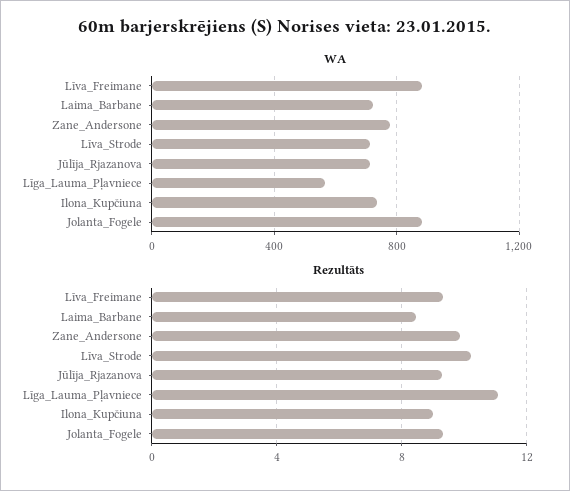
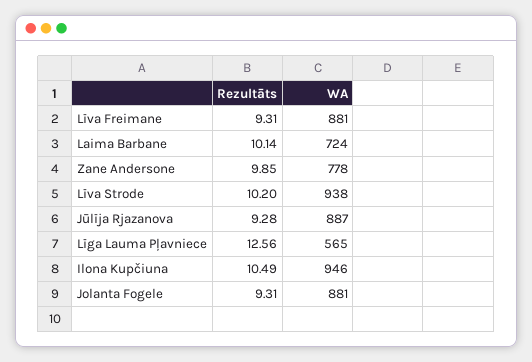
WA, Līva_Strode: 700 -> 938
WA, Jūlīja_Rjazanova: 700 -> 887
WA, Ilona_Kupčiuna: 750 -> 946
Rezultāts, Laima_Barbane: 8.5 -> 10.14
Rezultāts, Līga_Lauma_Pļavniece: 11 -> 12.56
Rezultāts, Ilona_Kupčiuna: 9 -> 10.49

